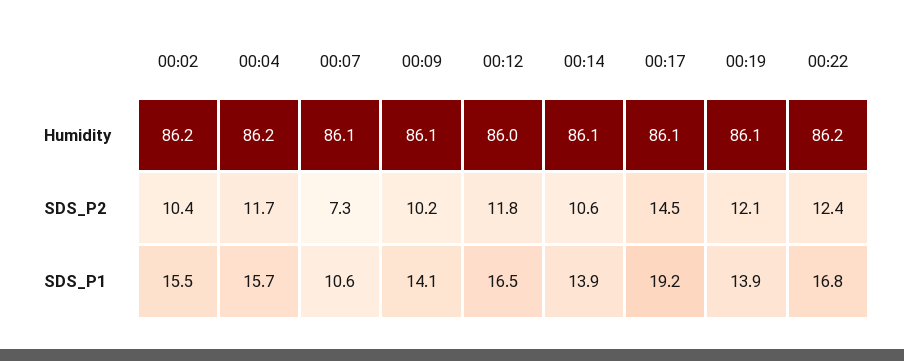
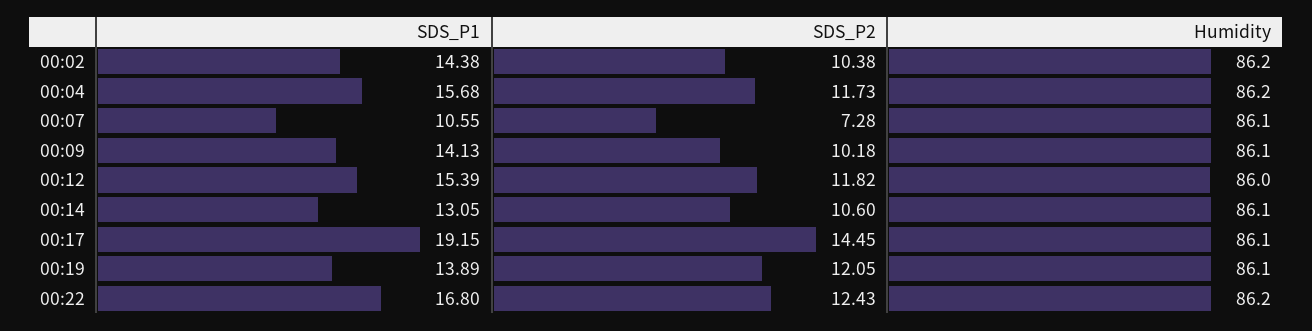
00:02, SDS_P1: 15.5 -> 14.38
00:12, SDS_P1: 16.5 -> 15.39
00:14, SDS_P1: 13.9 -> 13.05

